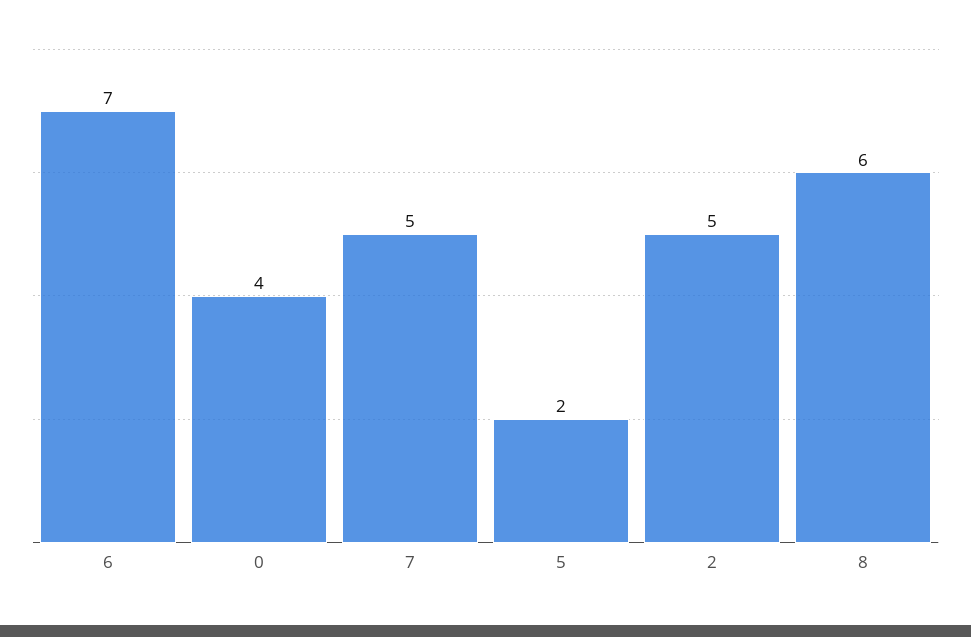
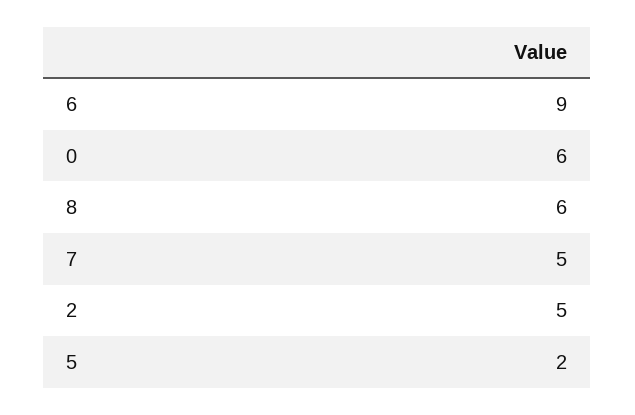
6: 7 -> 9
0: 4 -> 6

